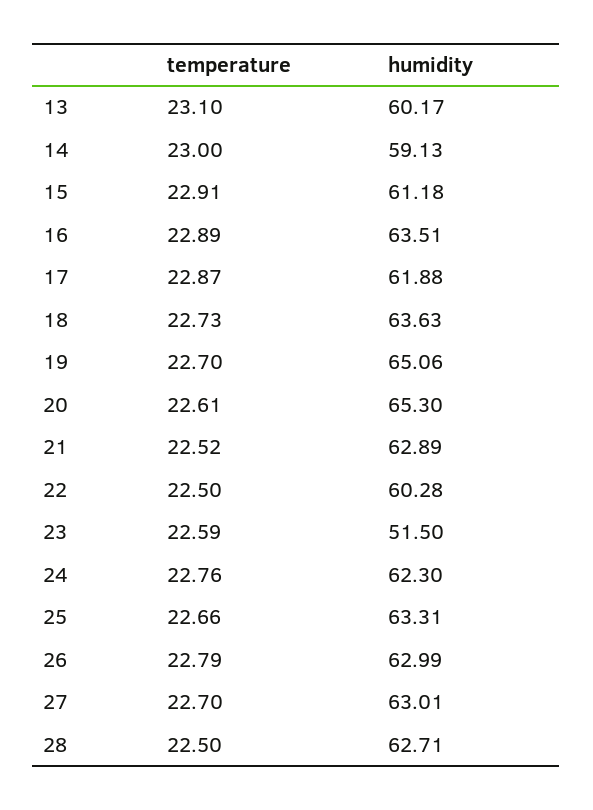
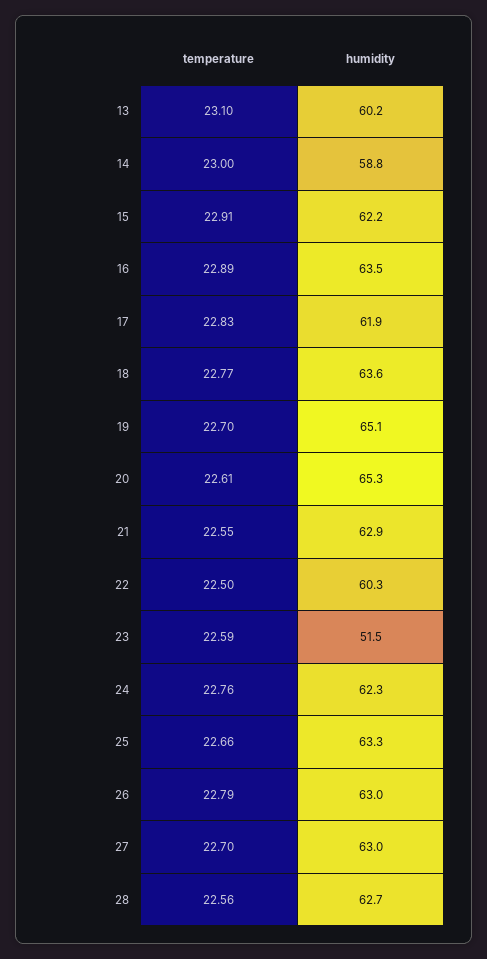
humidity, 14: 59.13 -> 58.8
humidity, 15: 61.18 -> 62.2
temperature, 17: 22.87 -> 22.83
temperature, 18: 22.73 -> 22.77
temperature, 21: 22.52 -> 22.55
temperature, 28: 22.5 -> 22.56

